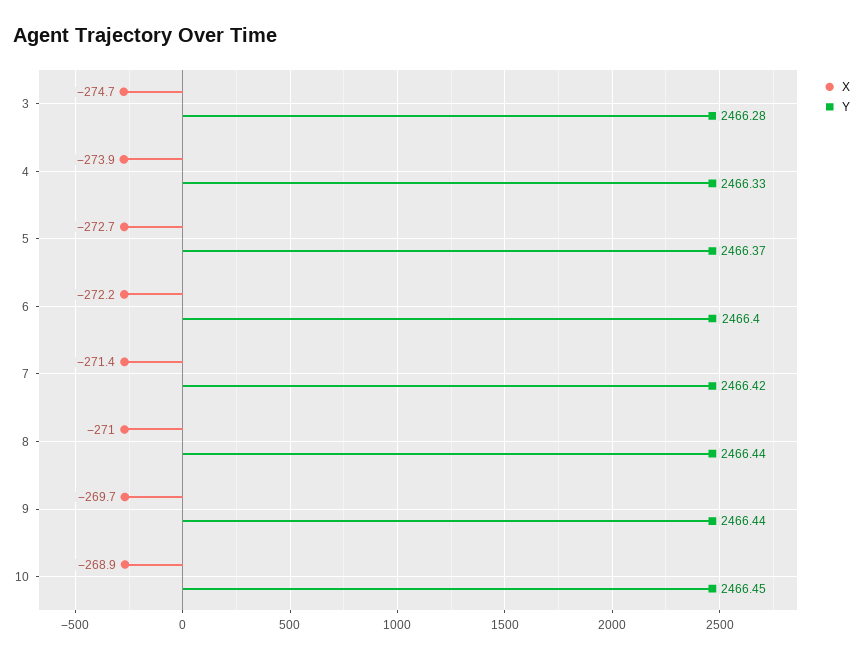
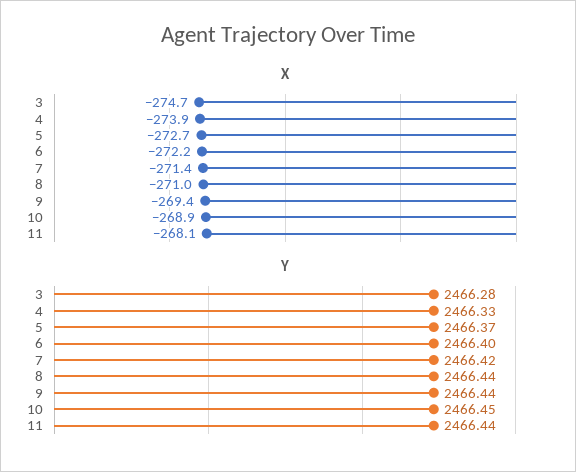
X, 9: -269.7 -> -269.4
X, 11: none -> -268.1
Y, 11: none -> 2466.44

